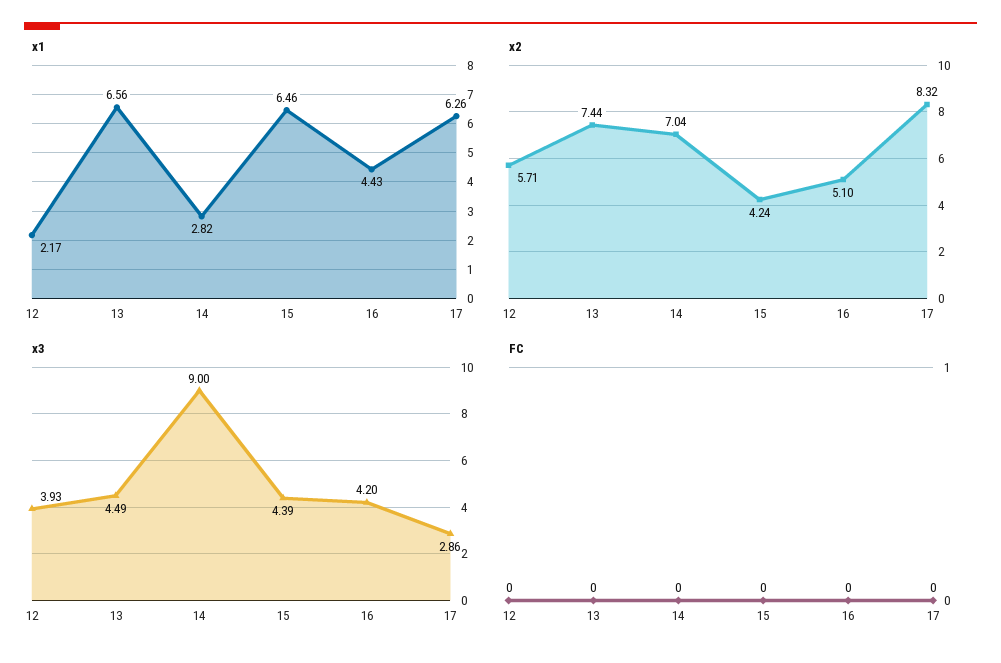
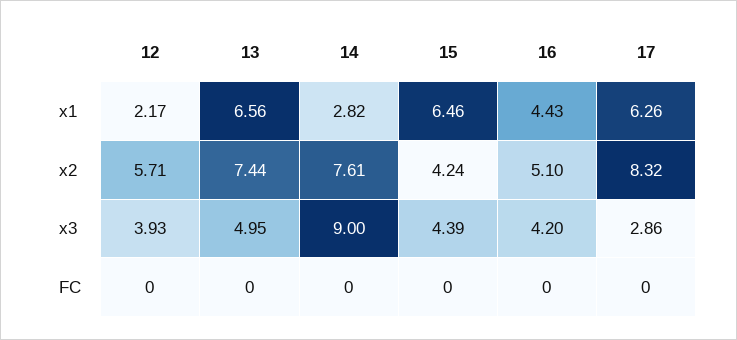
x2, 14: 7.04 -> 7.61
x3, 13: 4.49 -> 4.95

